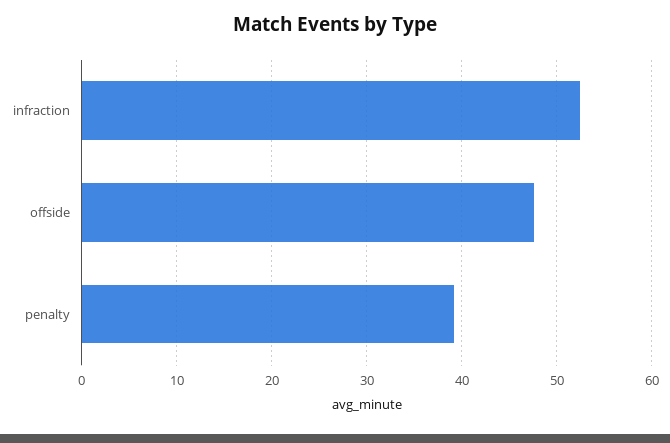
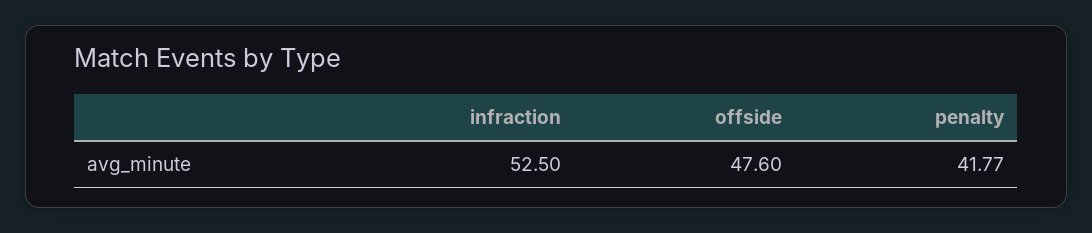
penalty: 39 -> 41.77

